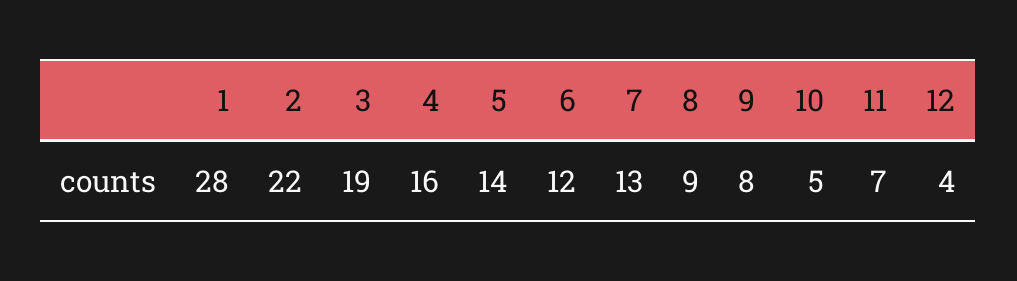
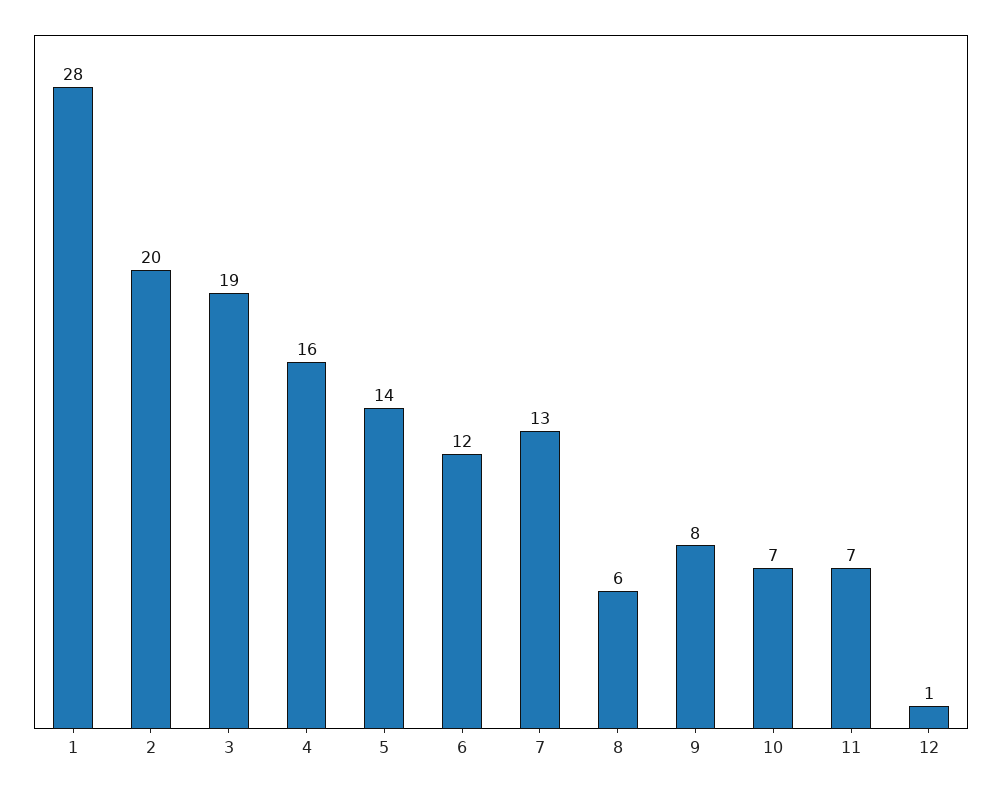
2: 22 -> 20
8: 9 -> 6
10: 5 -> 7
12: 4 -> 1

